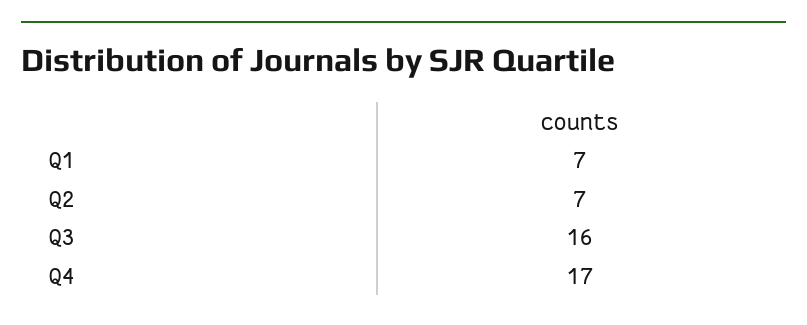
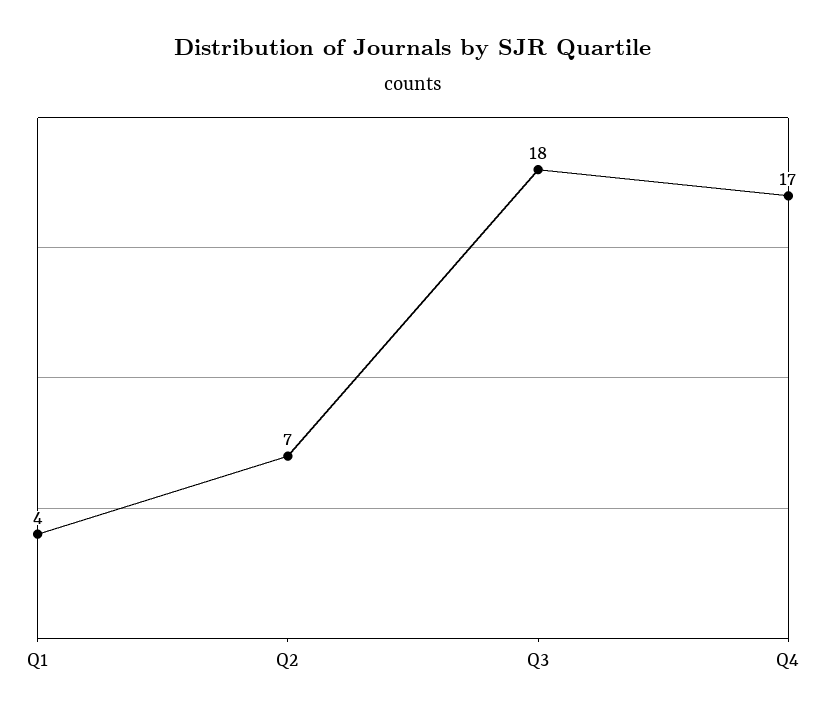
Q1: 7 -> 4
Q3: 16 -> 18

